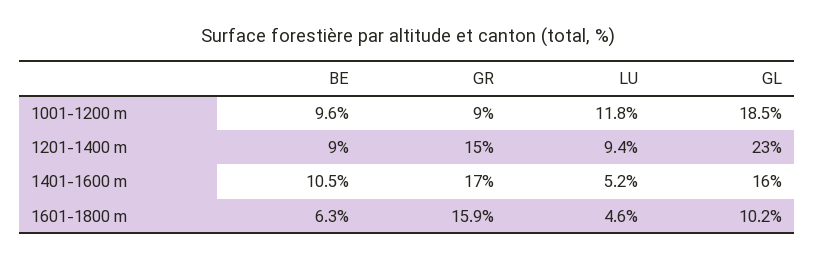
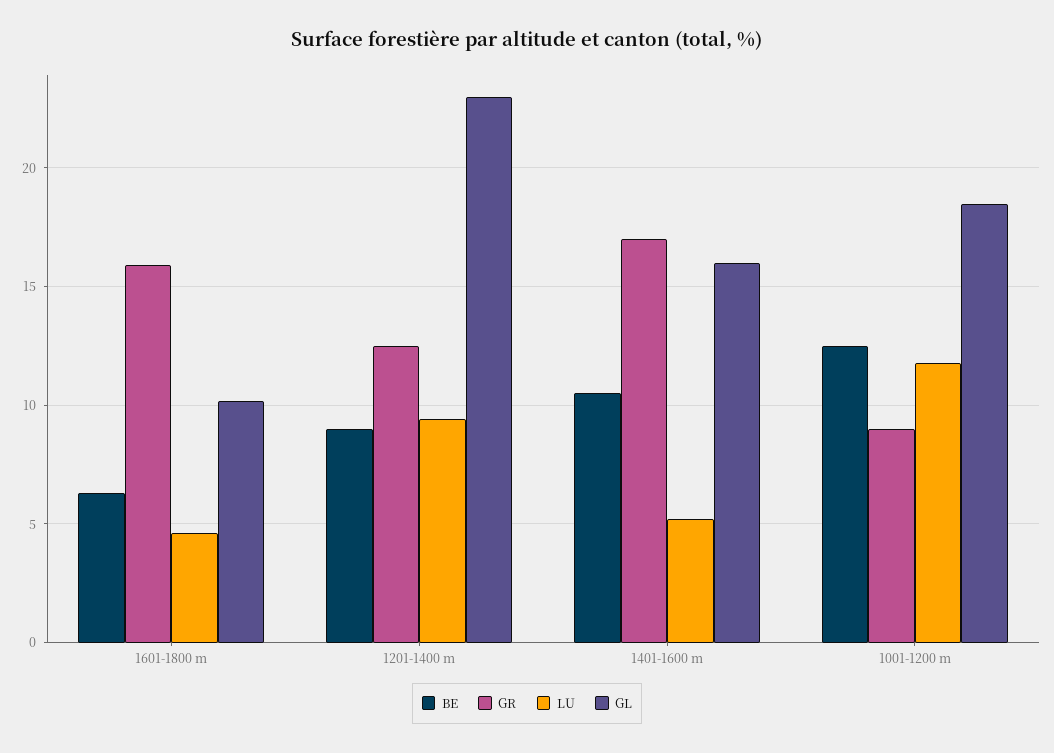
BE, 1001-1200 m: 9.6 -> 12.5
GR, 1201-1400 m: 15 -> 12.5

